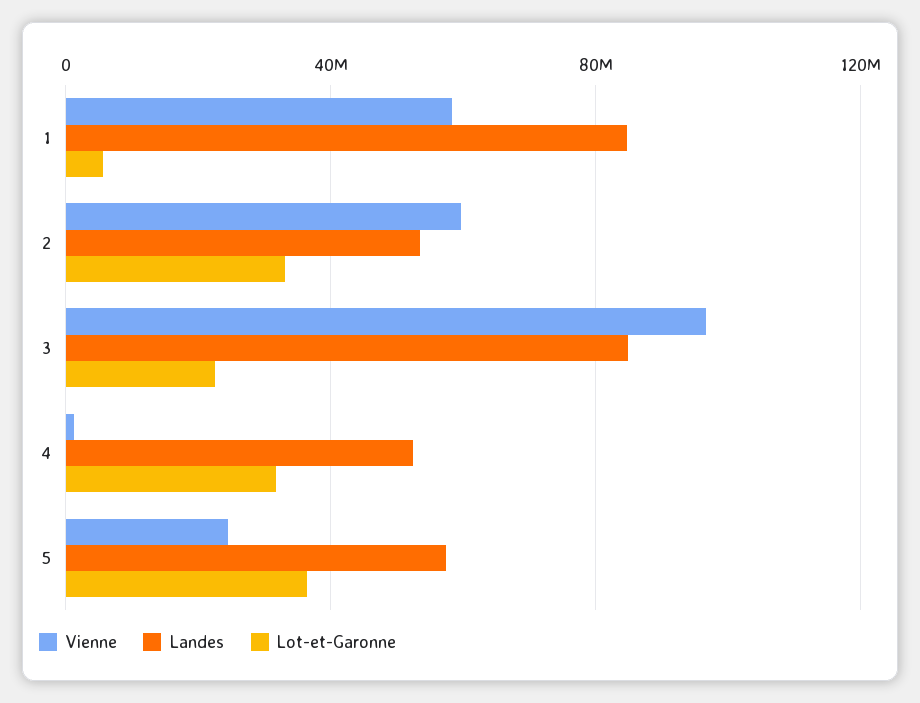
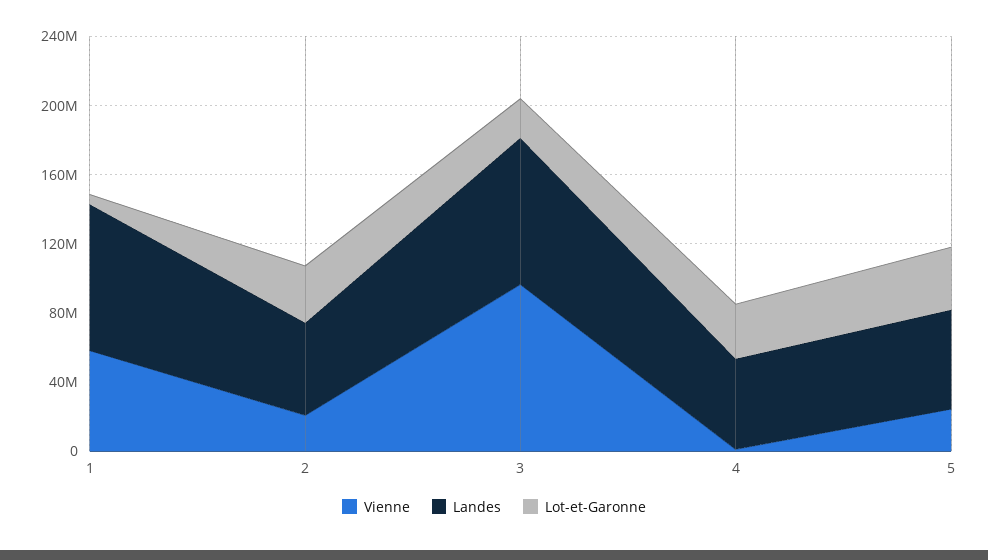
Vienne, 2: 60000000 -> 20000000

